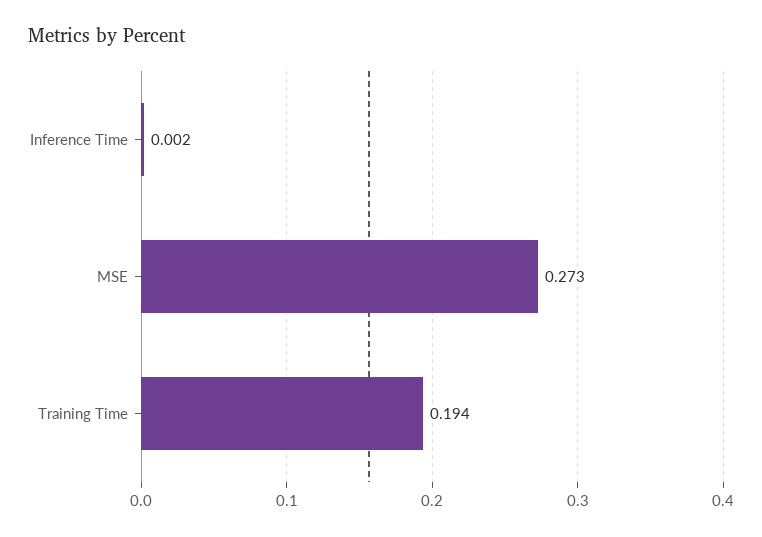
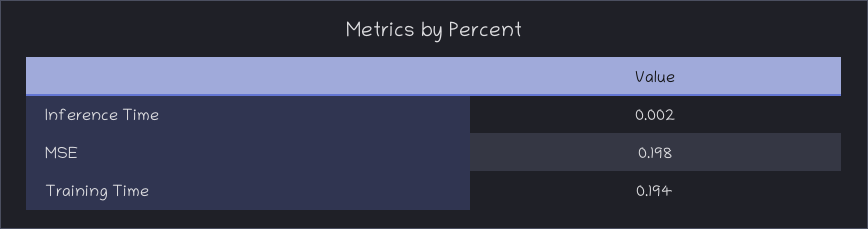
MSE: 0.273 -> 0.198

